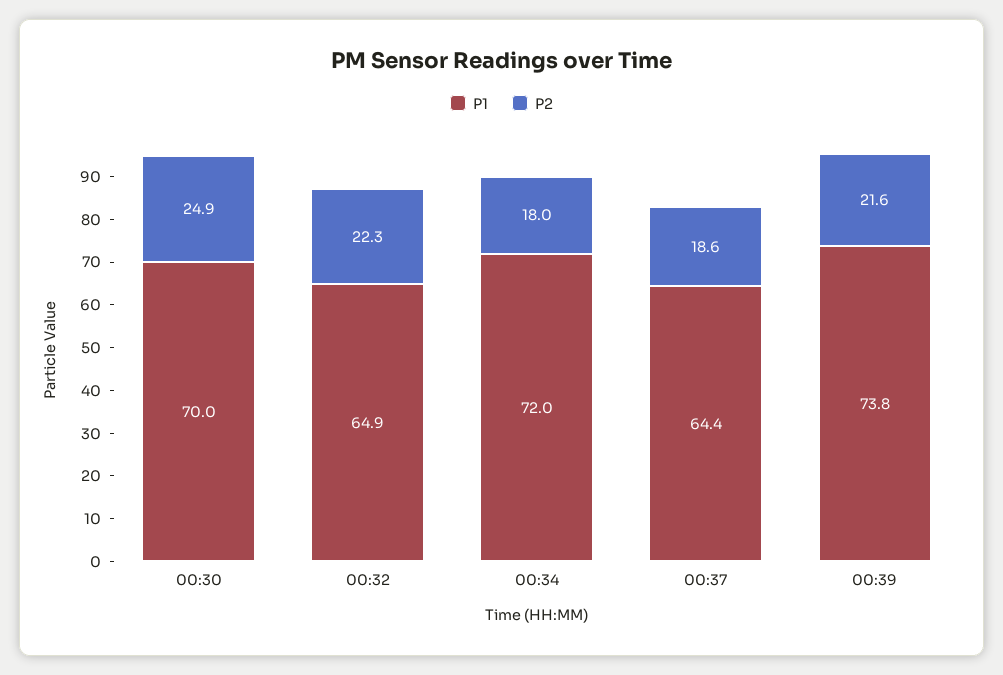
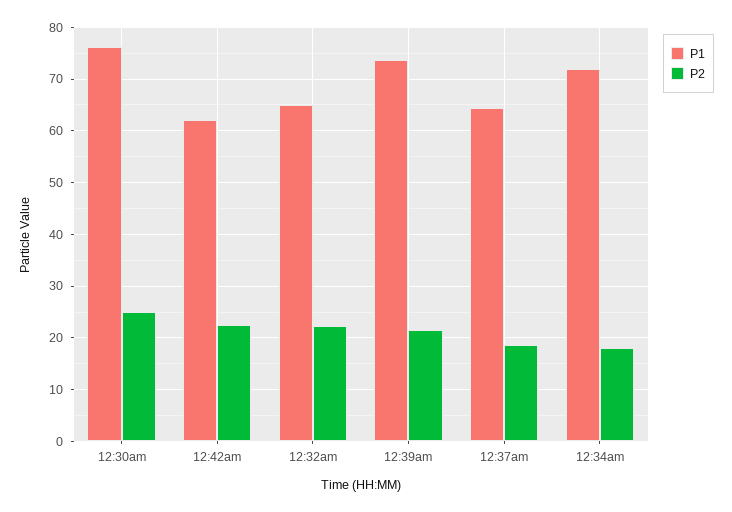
P1, 00:30: 70 -> 76
P1, 12:42am: none -> 62
P2, 12:42am: none -> 22

